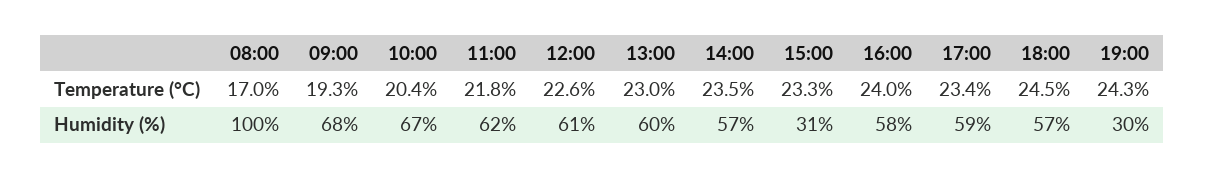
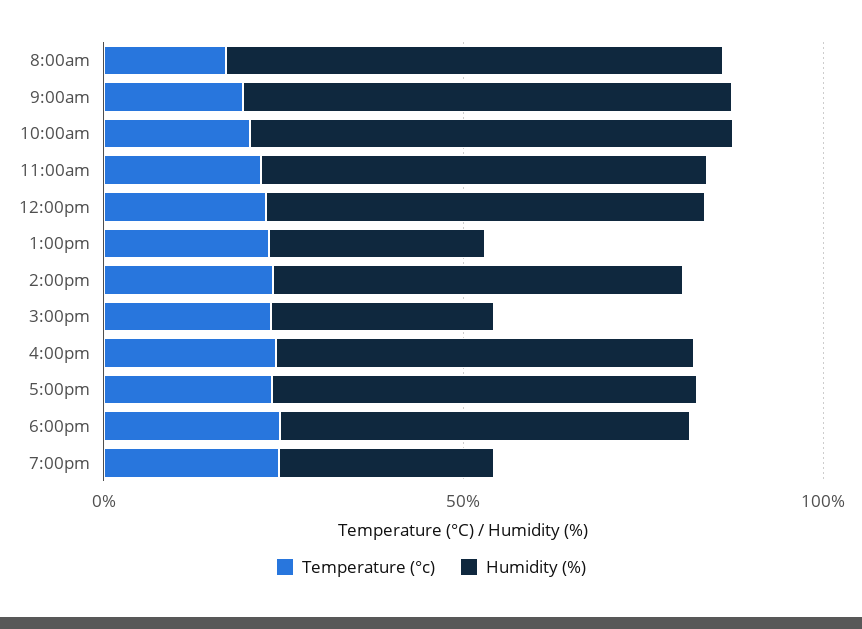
Humidity (%), 08:00: 100 -> 70
Humidity (%), 13:00: 60 -> 30

